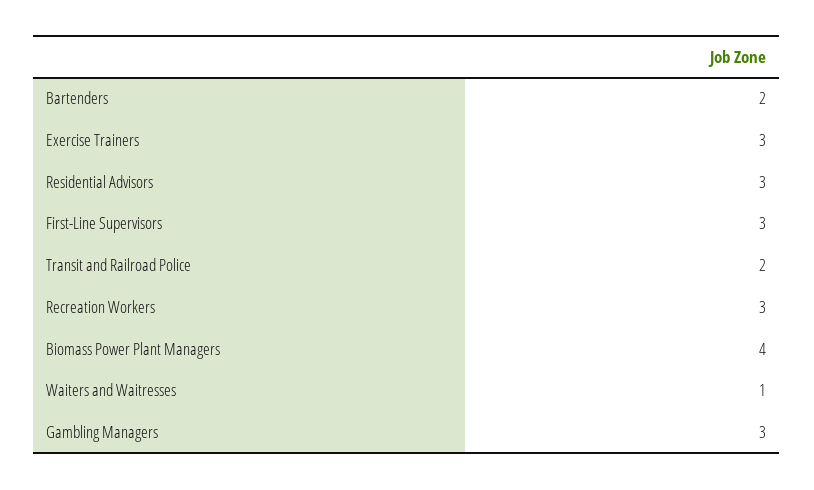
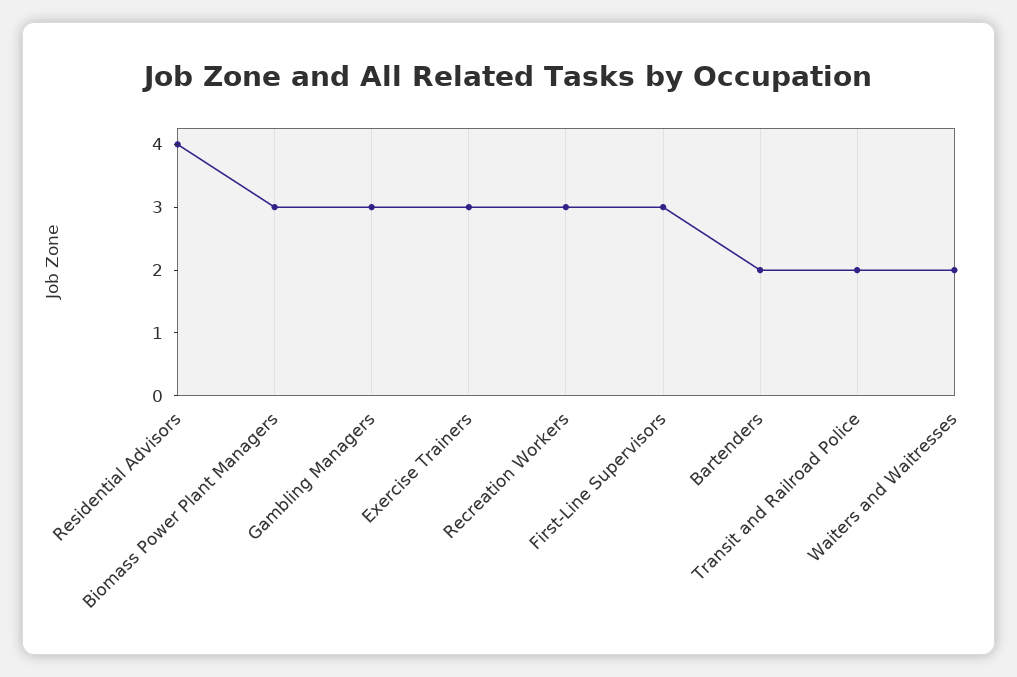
Residential Advisors: 3 -> 4
Biomass Power Plant Managers: 4 -> 3
Waiters and Waitresses: 1 -> 2

